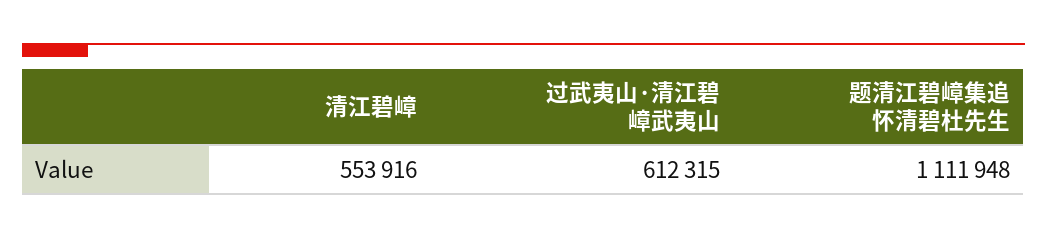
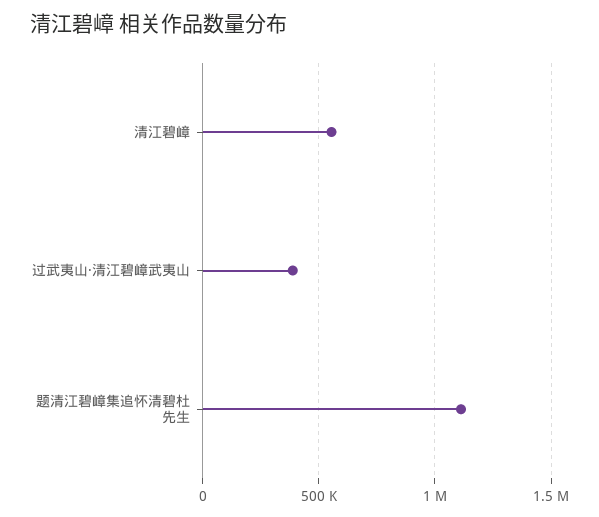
过武夷山·清江碧嶂武夷山: 612315 -> 400000

